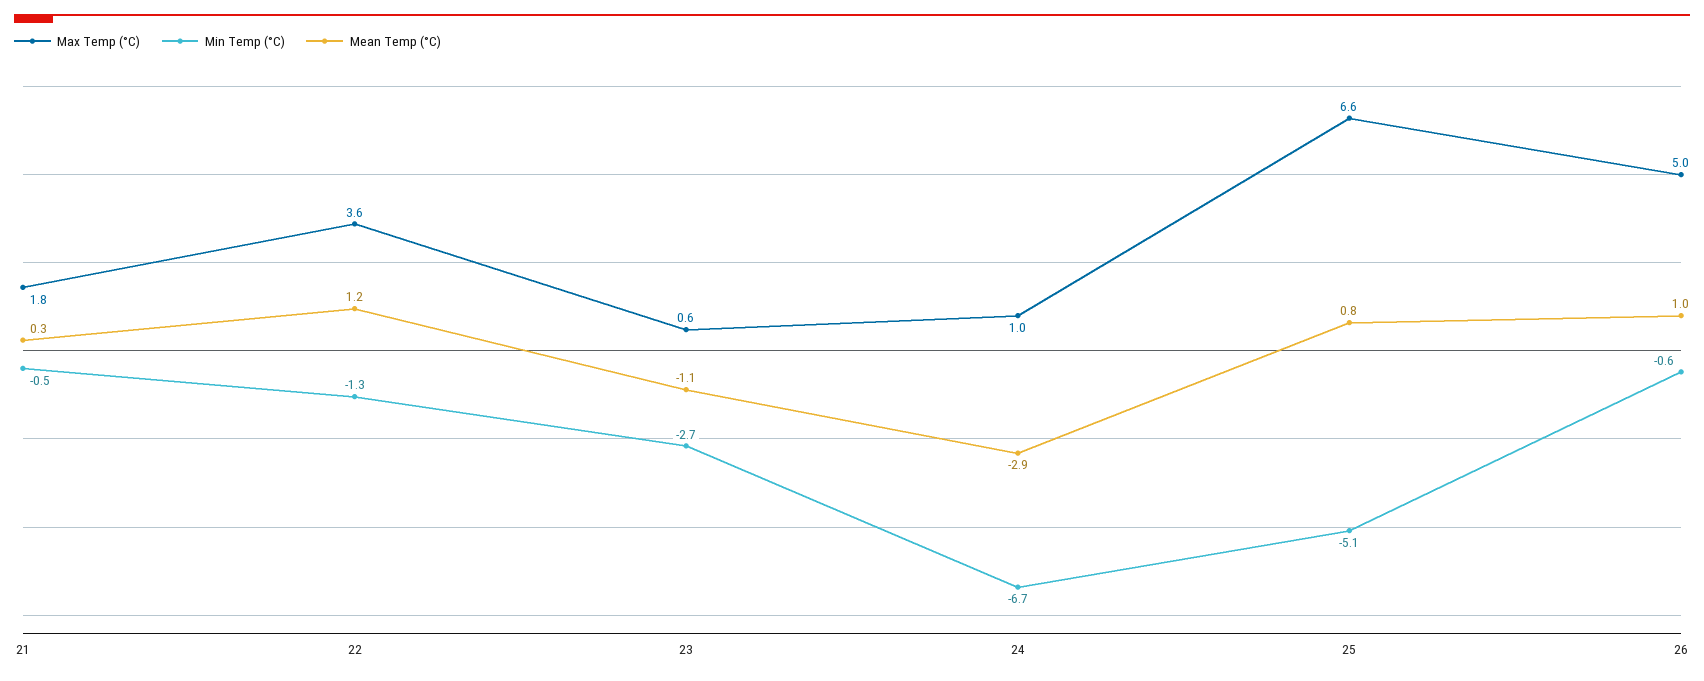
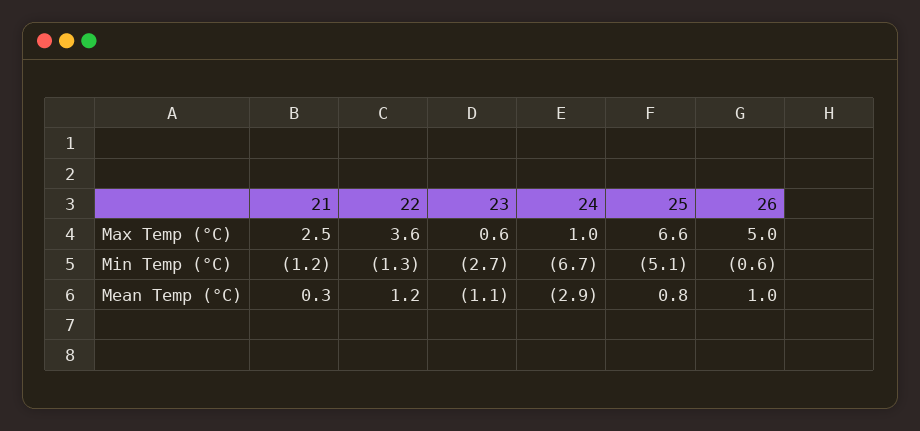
Max Temp (°C), 21: 1.8 -> 2.5
Min Temp (°C), 21: -0.5 -> -1.2

